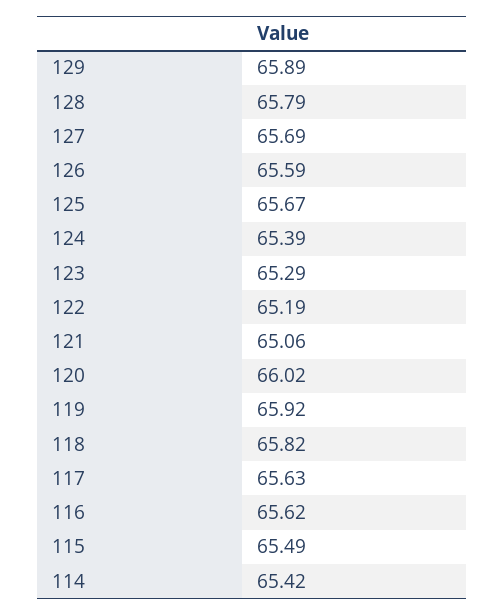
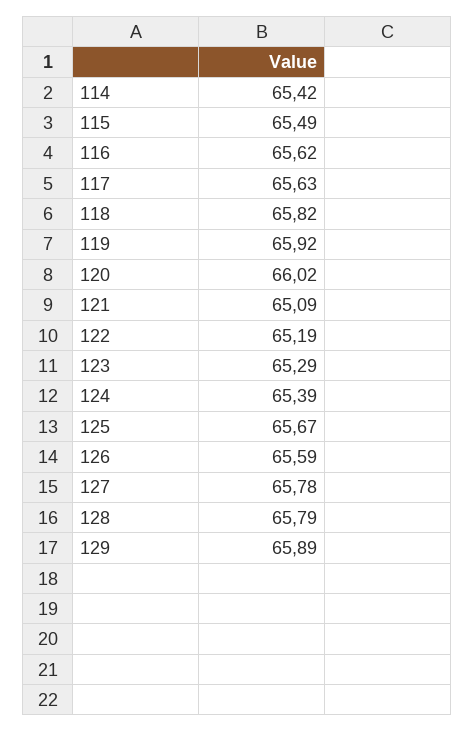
127: 65.69 -> 65.78
121: 65.06 -> 65.09

